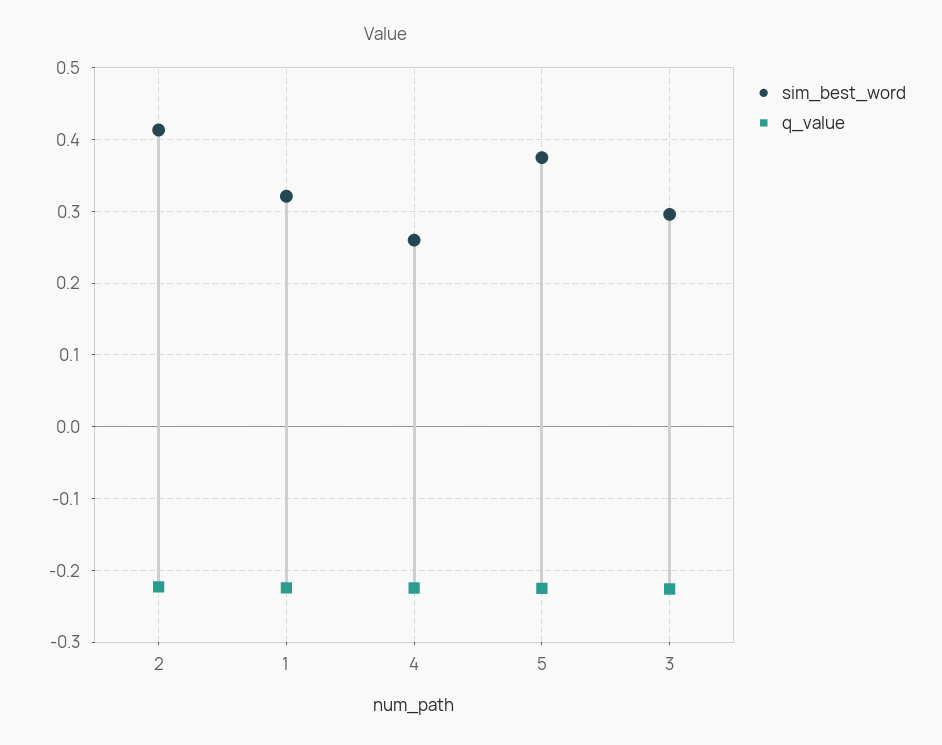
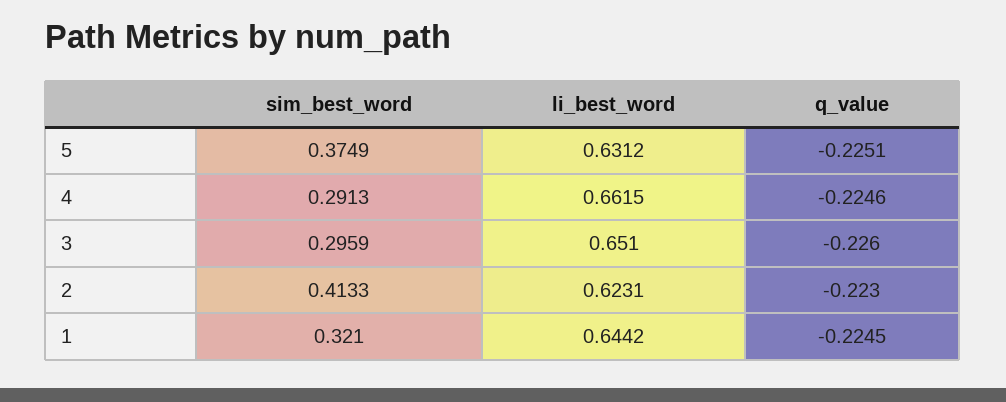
sim_best_word, 4: 0.26 -> 0.2913
li_best_word, 5: none -> 0.6312
li_best_word, 4: none -> 0.6615
li_best_word, 3: none -> 0.651
li_best_word, 2: none -> 0.6231
li_best_word, 1: none -> 0.6442

